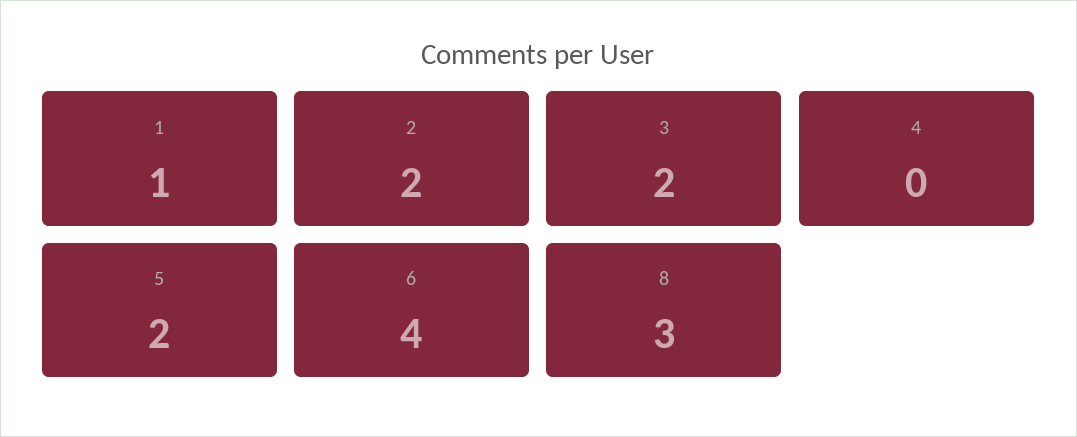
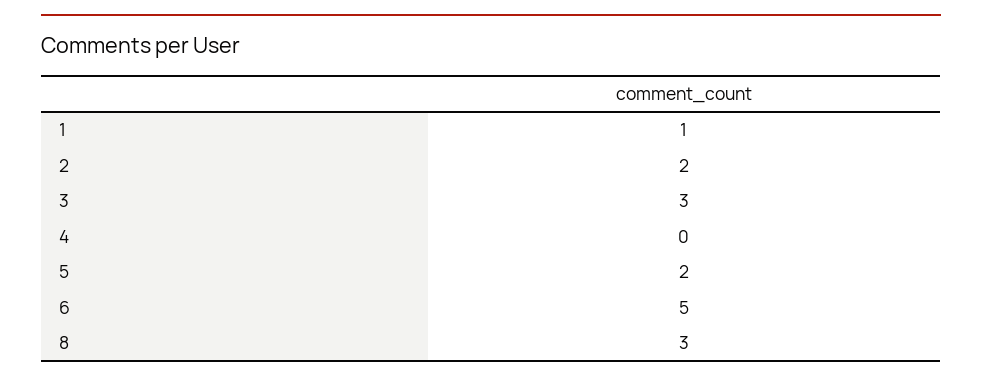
3: 2 -> 3
6: 4 -> 5

